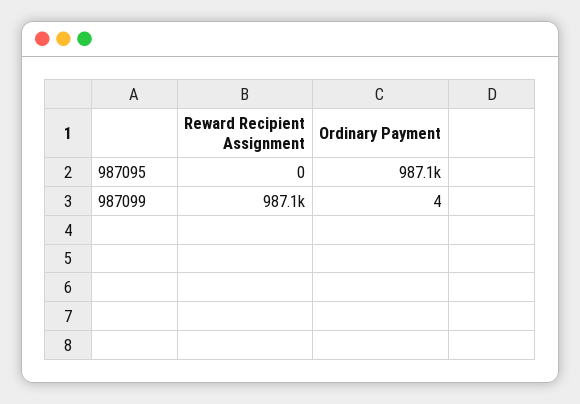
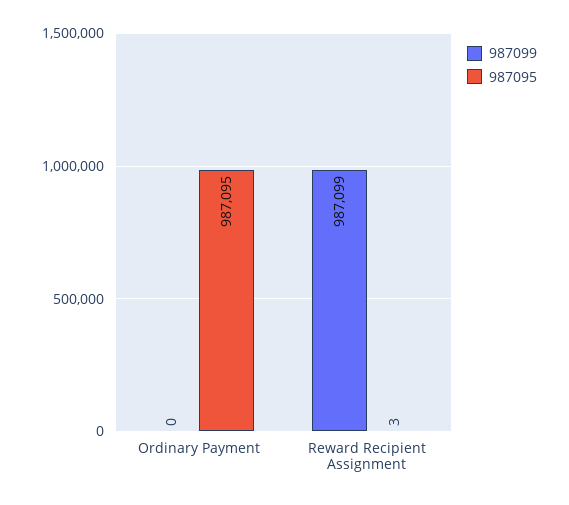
987095, Reward Recipient Assignment: 0 -> 3
987099, Ordinary Payment: 4 -> 0

